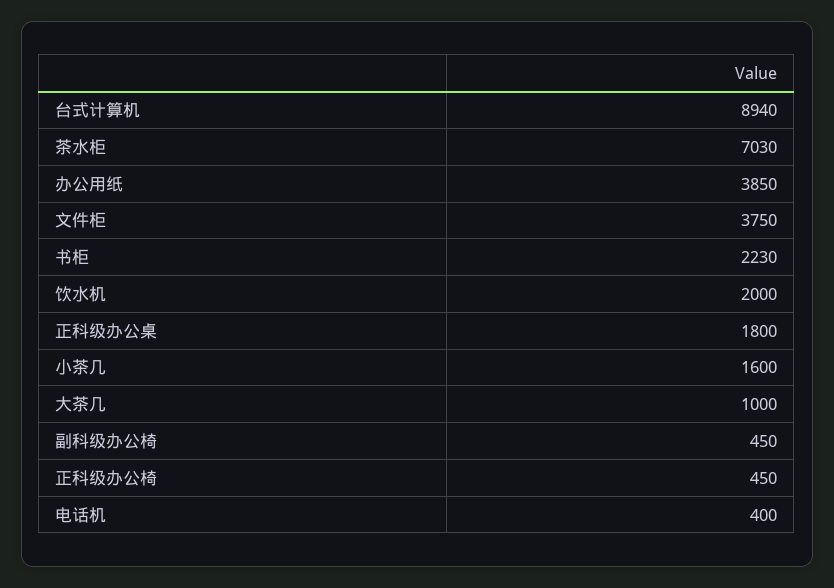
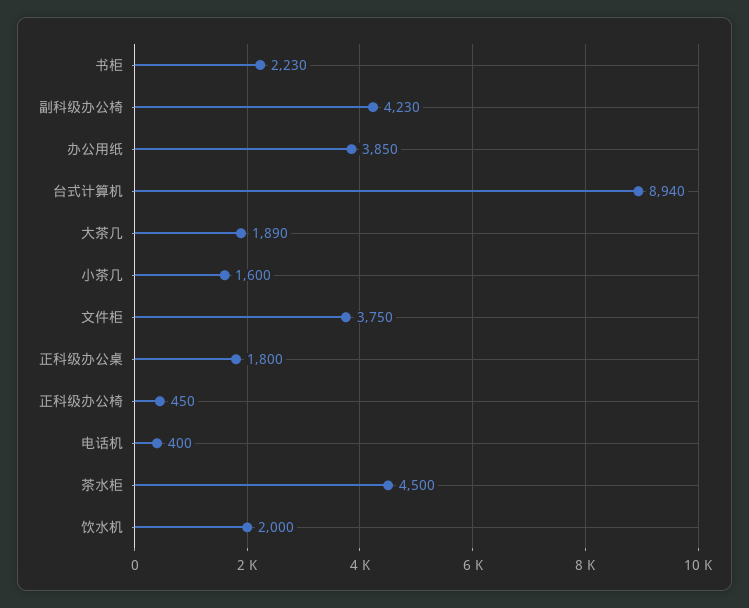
茶水柜: 7030 -> 4500
大茶几: 1000 -> 1890
副科级办公椅: 450 -> 4230

